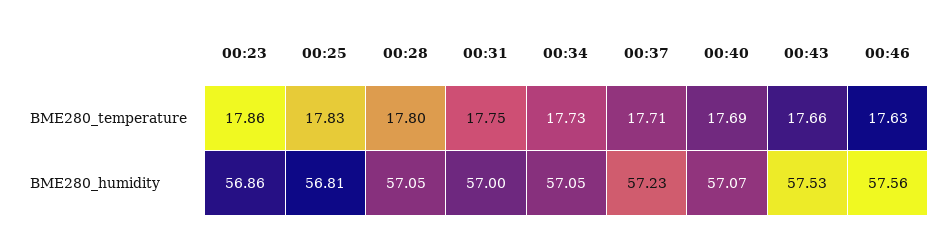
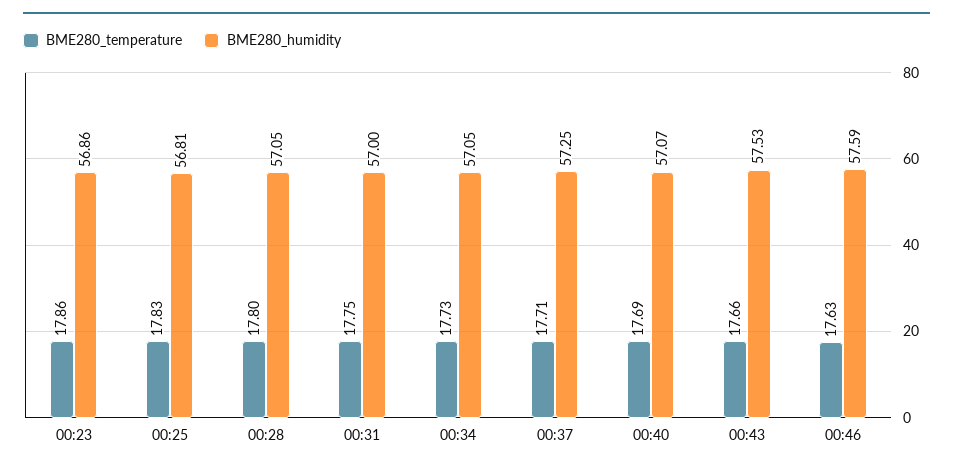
BME280_humidity, 00:37: 57.23 -> 57.25
BME280_humidity, 00:46: 57.56 -> 57.59

